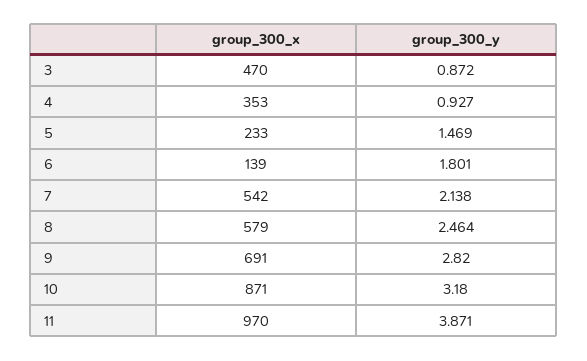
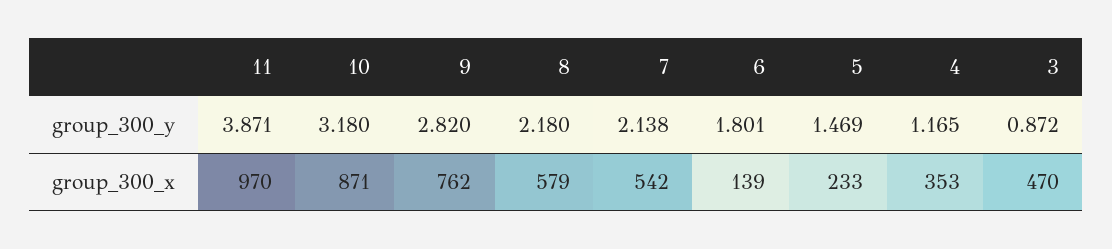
group_300_y, 4: 0.927 -> 1.165
group_300_y, 8: 2.464 -> 2.18
group_300_x, 9: 691 -> 762

